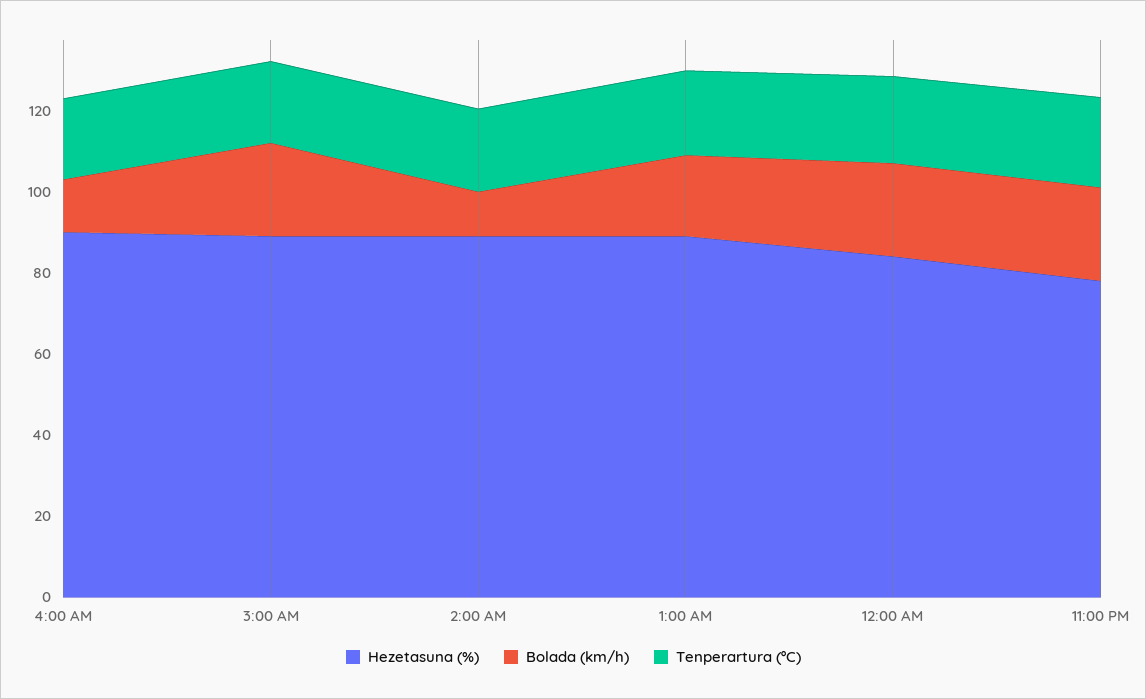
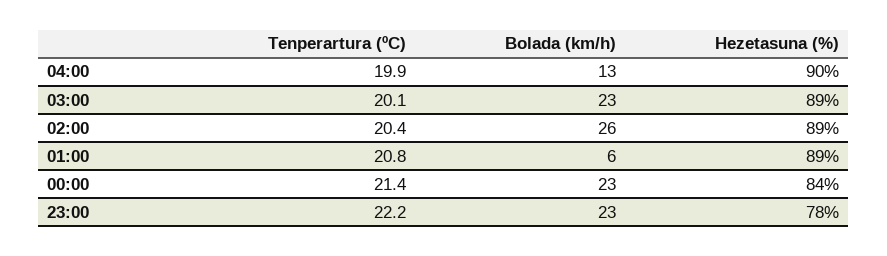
Bolada (km/h), 2:00 AM: 10 -> 26
Bolada (km/h), 1:00 AM: 20 -> 6

